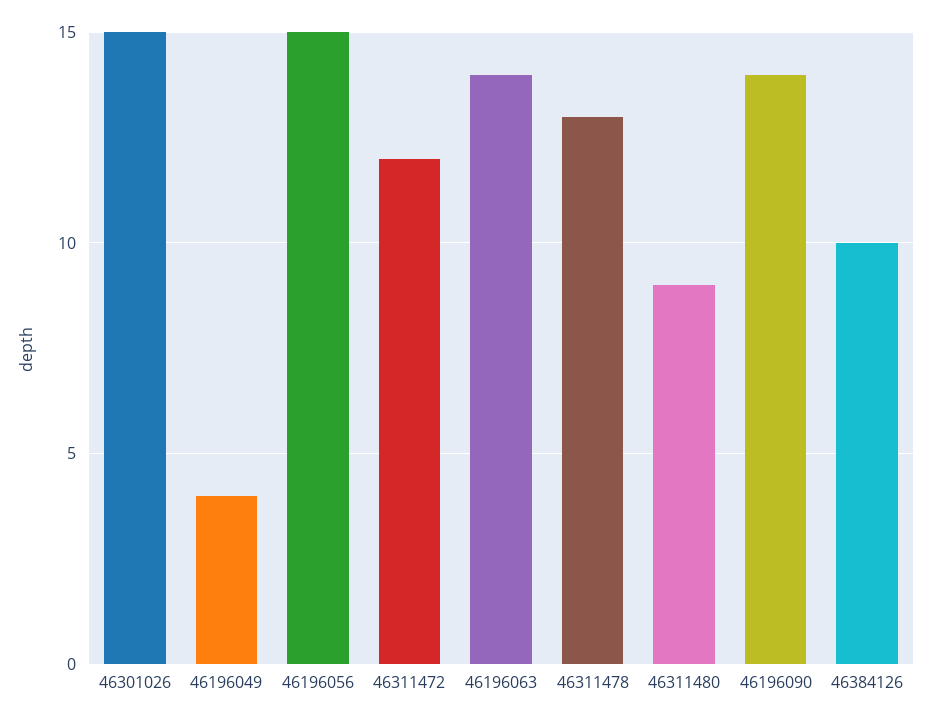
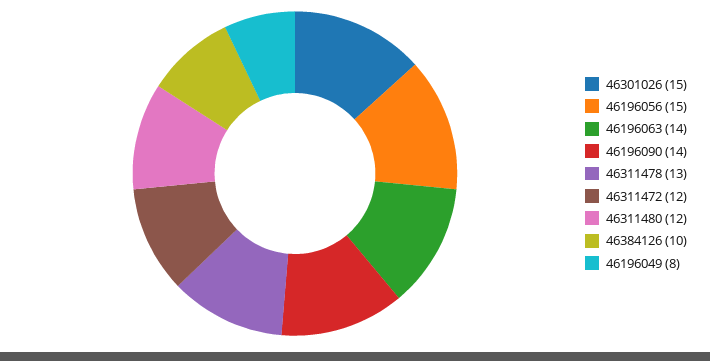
46196049: 4 -> 8
46311480: 9 -> 12

